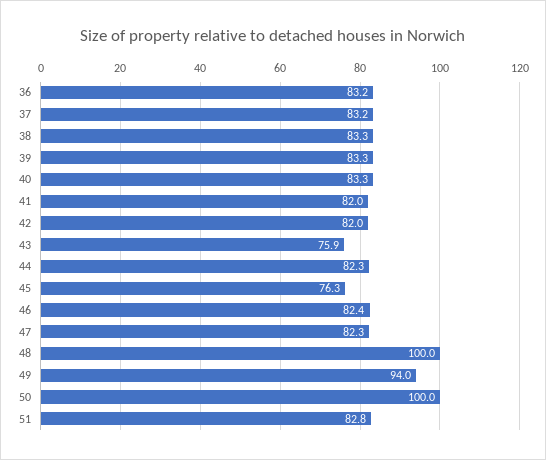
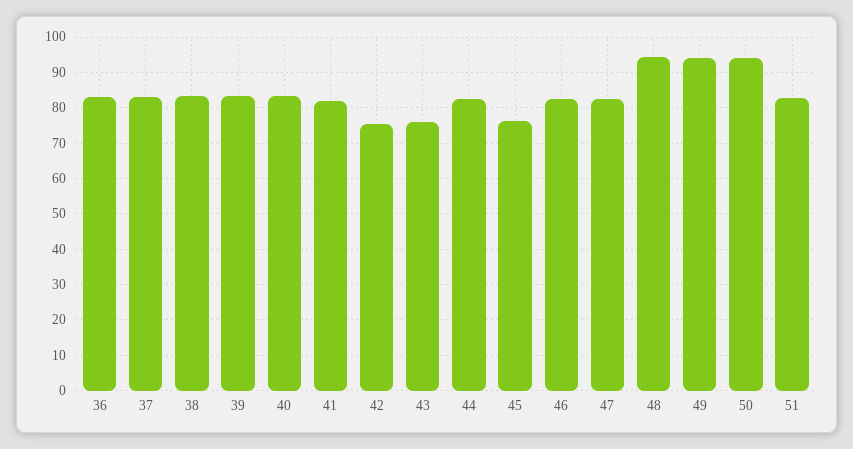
42: 82 -> 76
48: 100 -> 94
50: 100 -> 94

